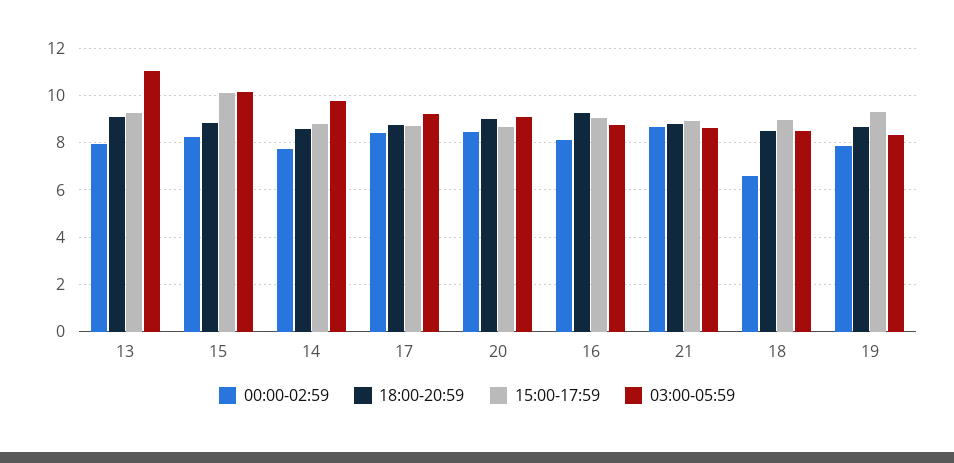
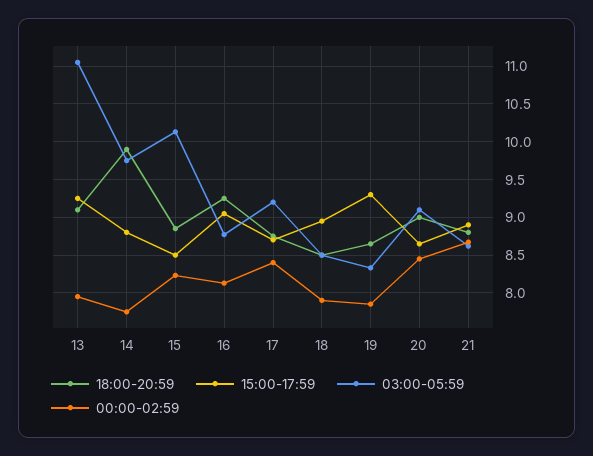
15:00-17:59, 15: 10 -> 8.5
18:00-20:59, 14: 8.5 -> 9.9
00:00-02:59, 18: 6.5 -> 7.9

